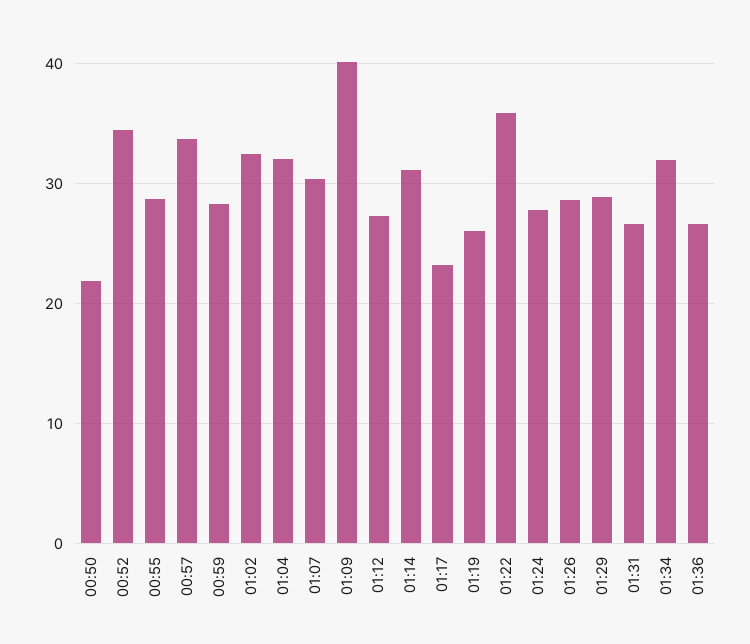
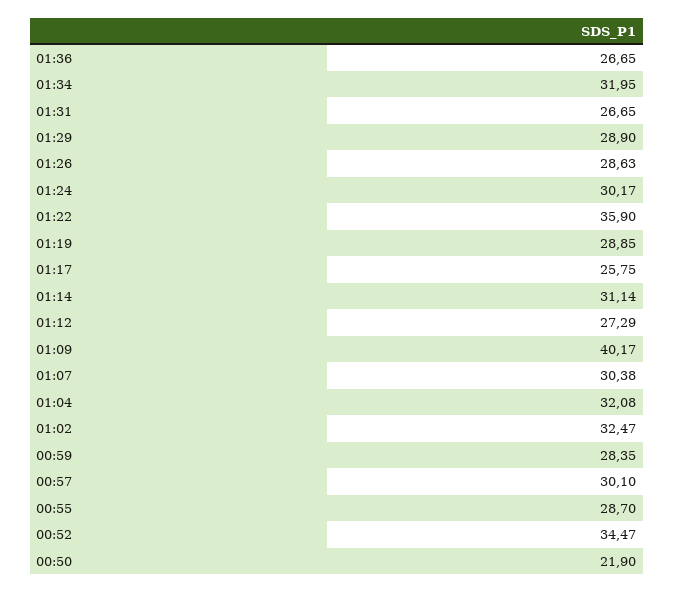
00:57: 34 -> 30.1
01:17: 23 -> 25.75
01:19: 26 -> 28.85
01:24: 28 -> 30.17

